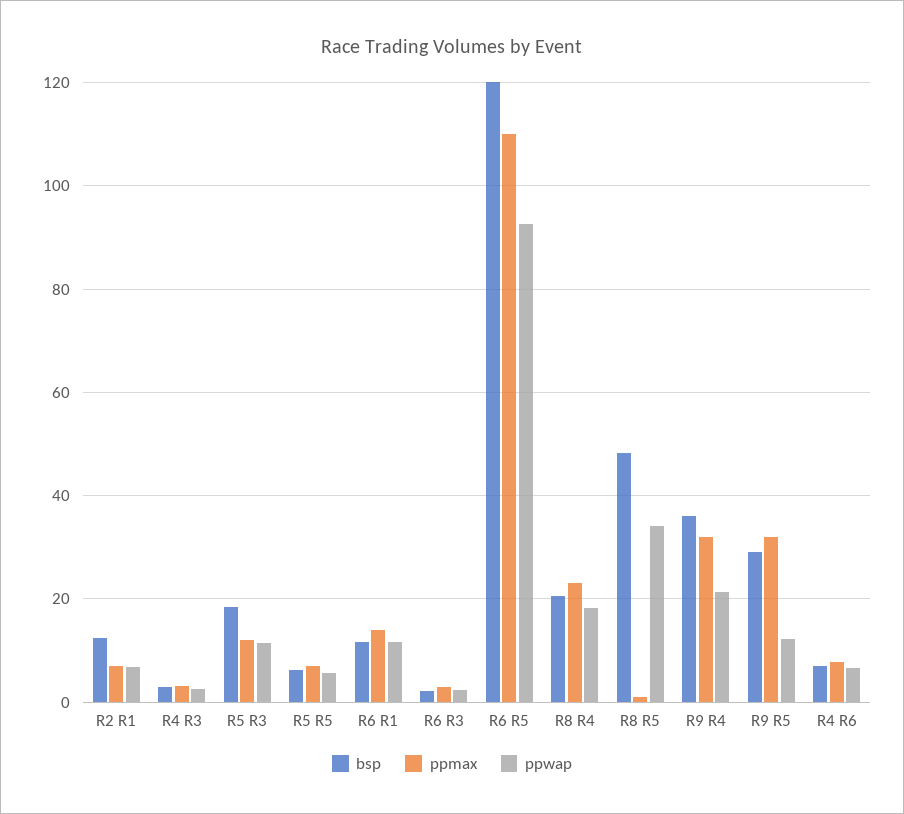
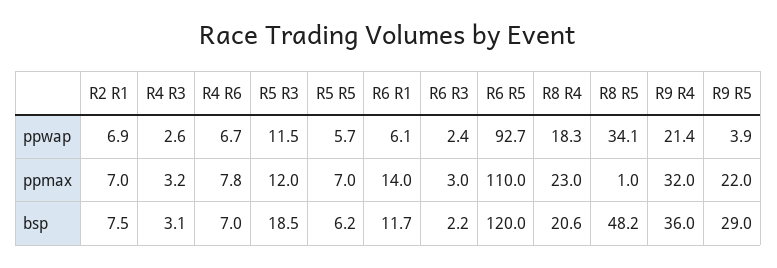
bsp, R2 R1: 12 -> 7.5
ppwap, R6 R1: 12 -> 6.1
ppmax, R9 R5: 32 -> 22
ppwap, R9 R5: 12 -> 3.9

